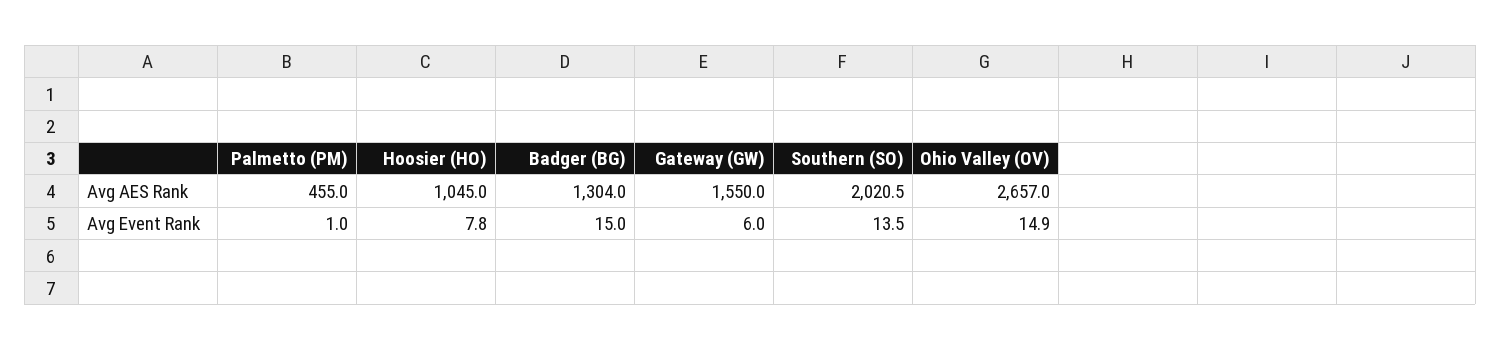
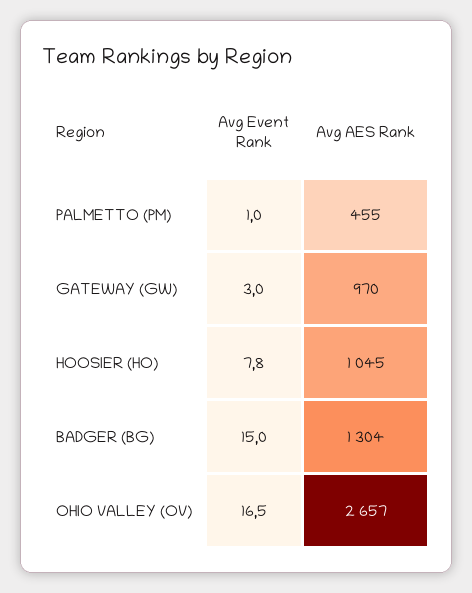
Gateway (GW), Avg AES Rank: 1550 -> 970
Southern (SO), Avg AES Rank: 2020.5 -> none
Gateway (GW), Avg Event Rank: 6 -> 3
Southern (SO), Avg Event Rank: 13.5 -> none
Ohio Valley (OV), Avg Event Rank: 14.9 -> 16.5

